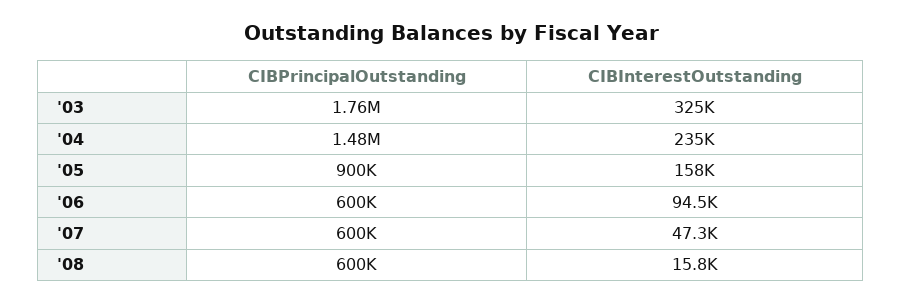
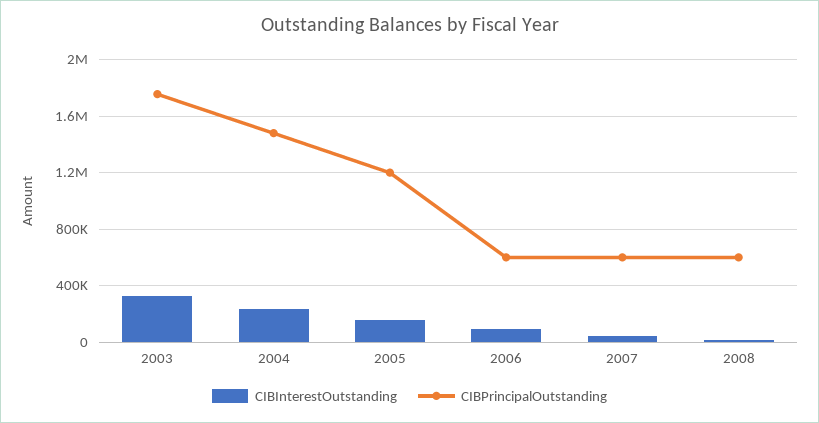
CIBPrincipalOutstanding, '05: 900000 -> 1200000

